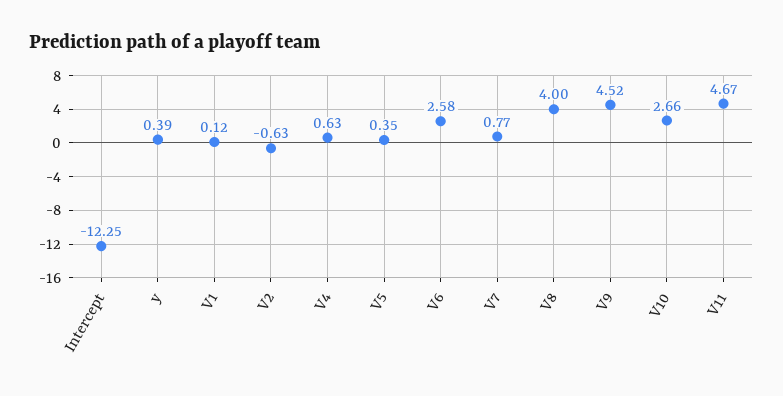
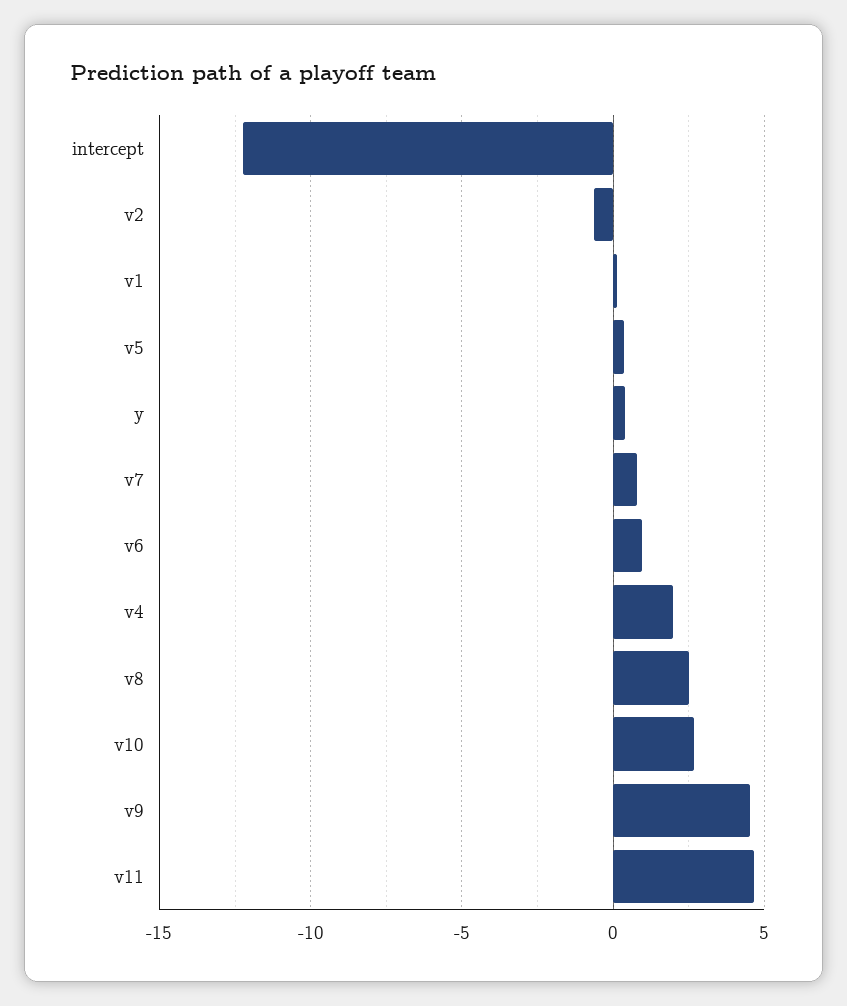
V4: 0.63 -> 2
V6: 2.58 -> 1
V8: 4 -> 2.5

